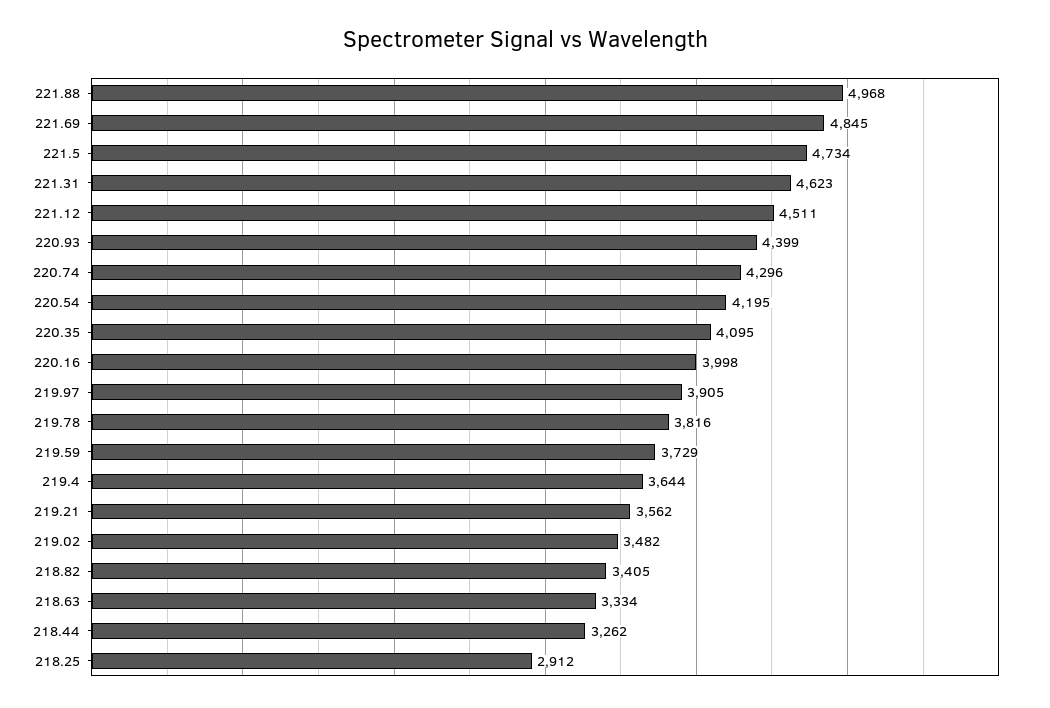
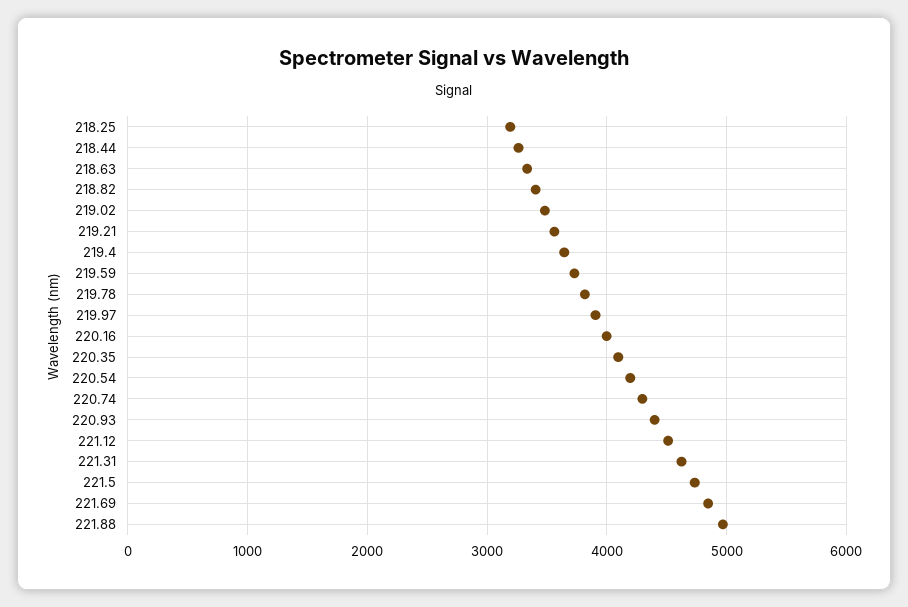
218.25: 2912 -> 3200

